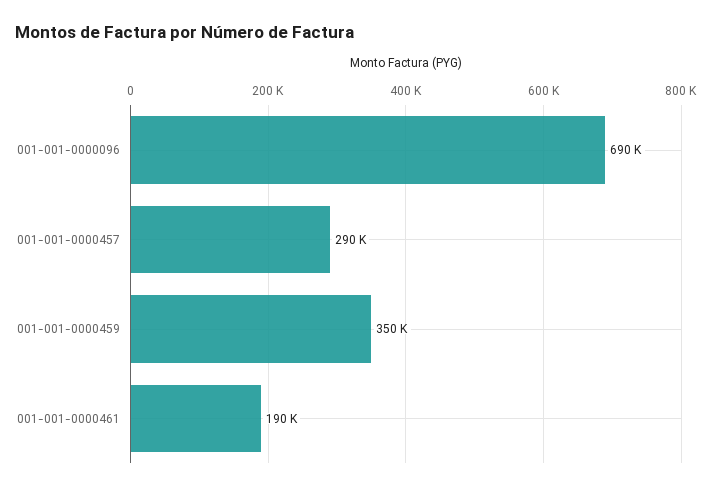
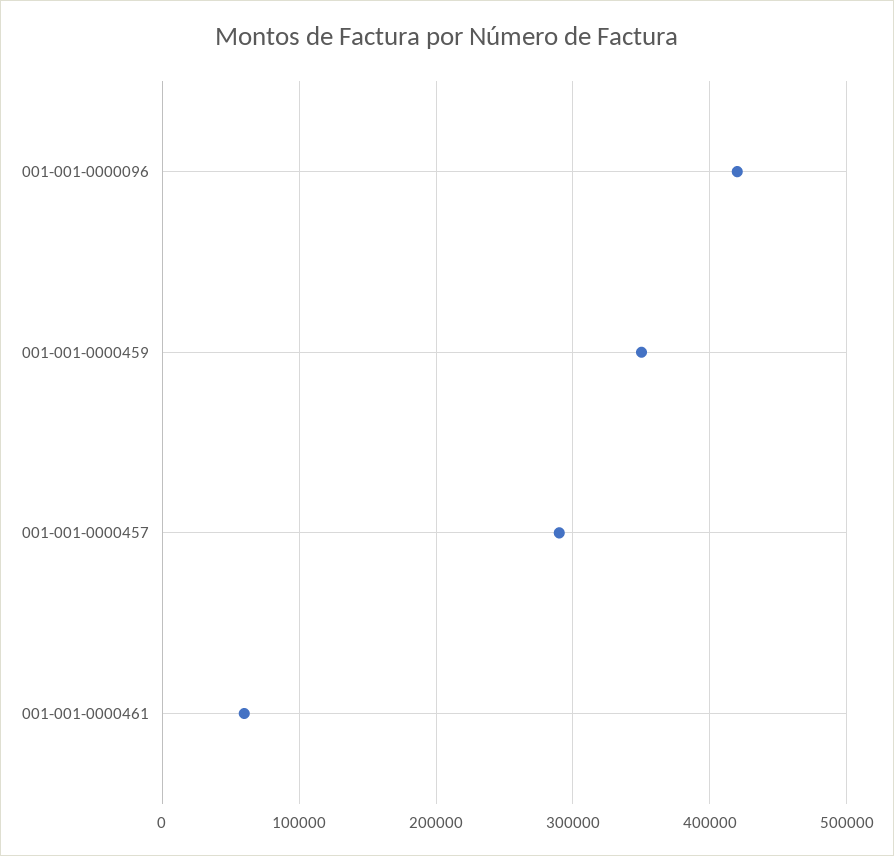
001-001-0000096: 690000 -> 420000
001-001-0000461: 190000 -> 60000

